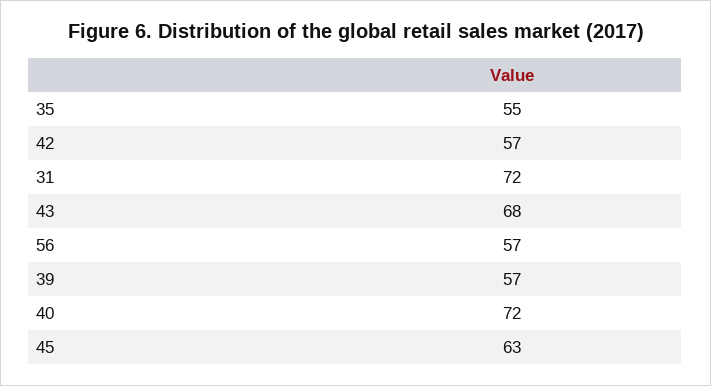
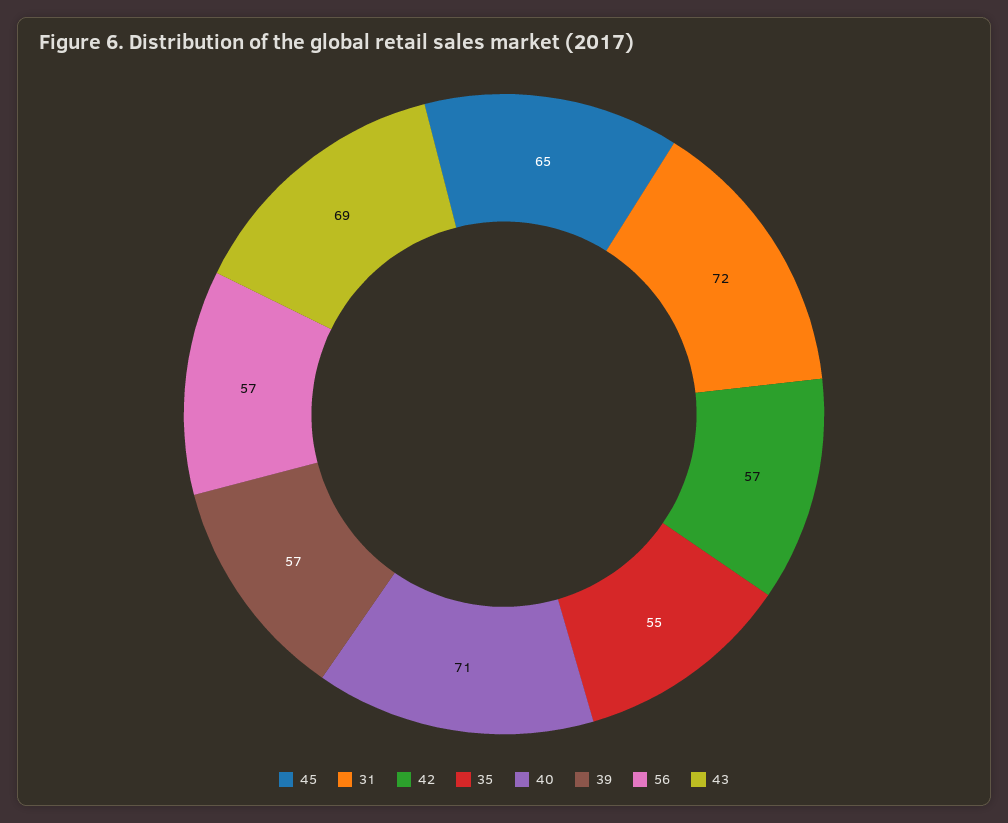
43: 68 -> 69
40: 72 -> 71
45: 63 -> 65

